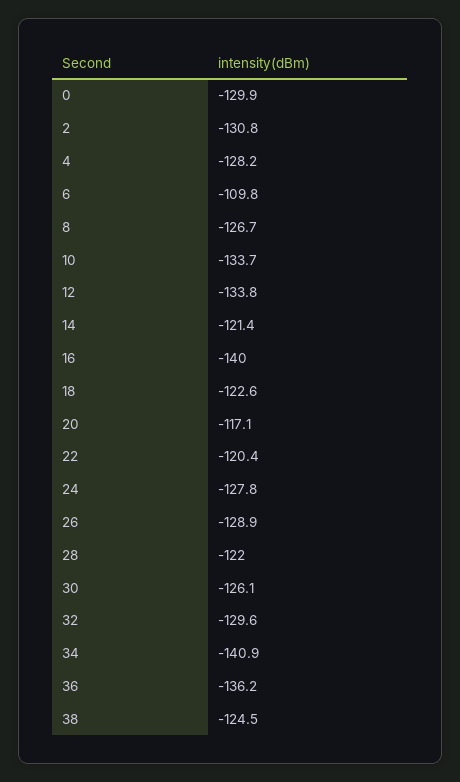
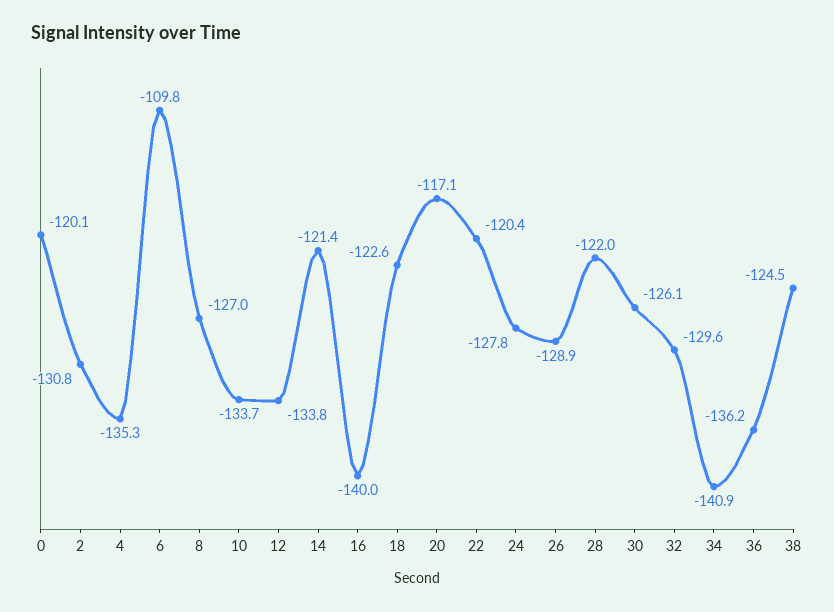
0: -129.9 -> -120.1
4: -128.2 -> -135.3
8: -126.7 -> -127

